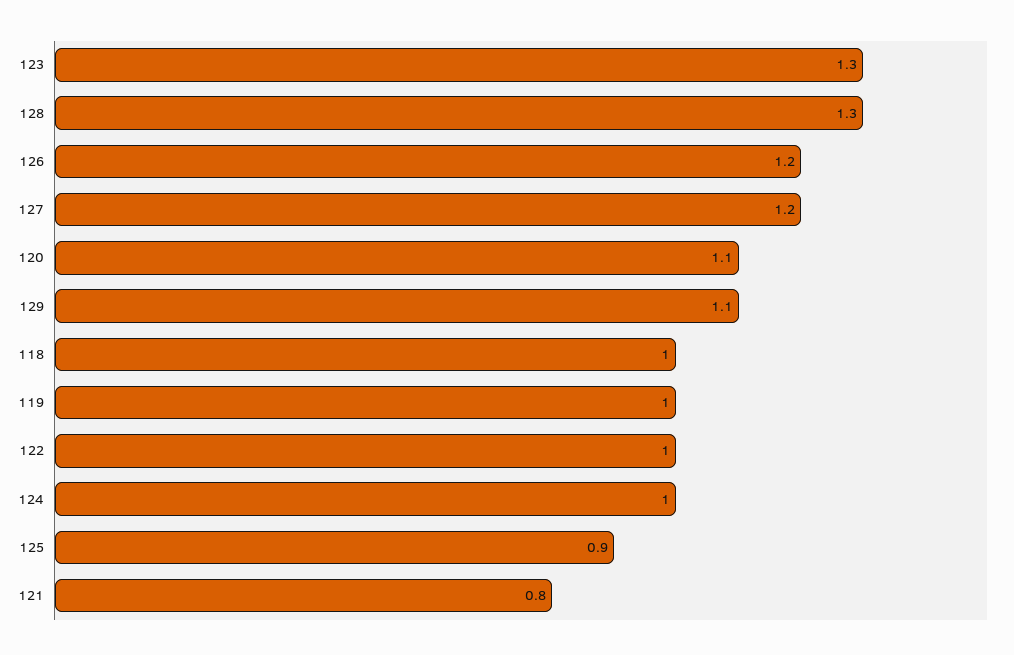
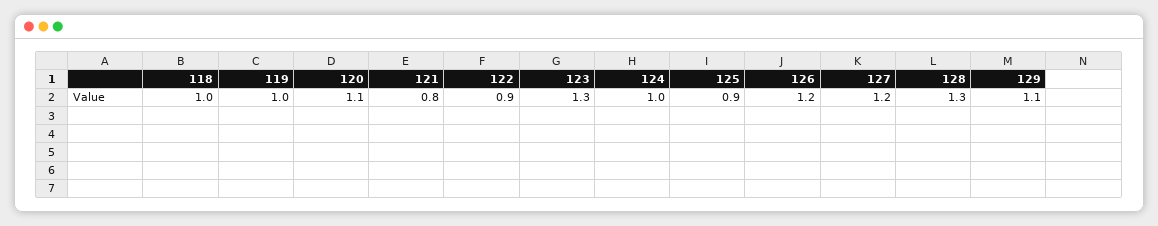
122: 1 -> 0.9

